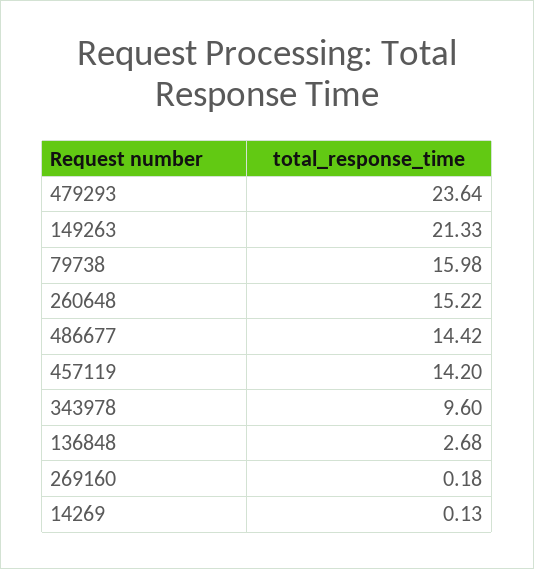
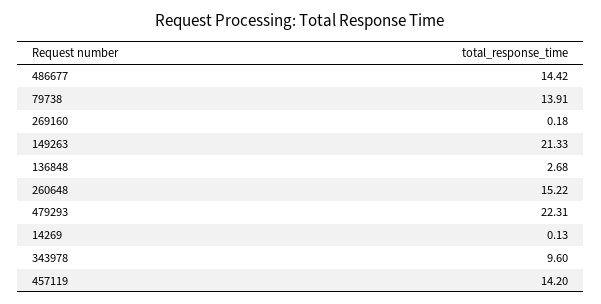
479293: 23.64 -> 22.31
79738: 15.98 -> 13.91

